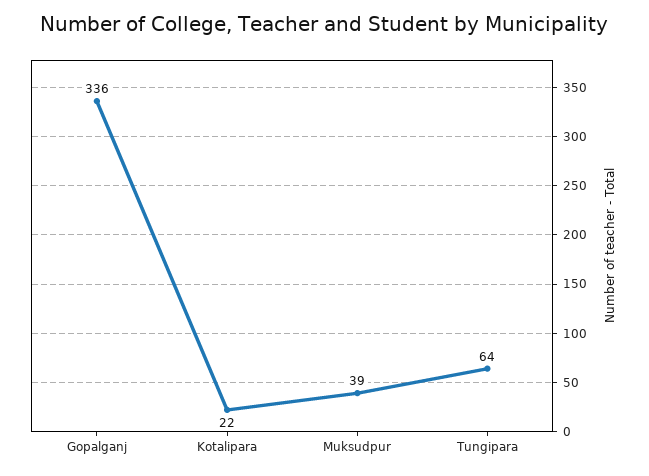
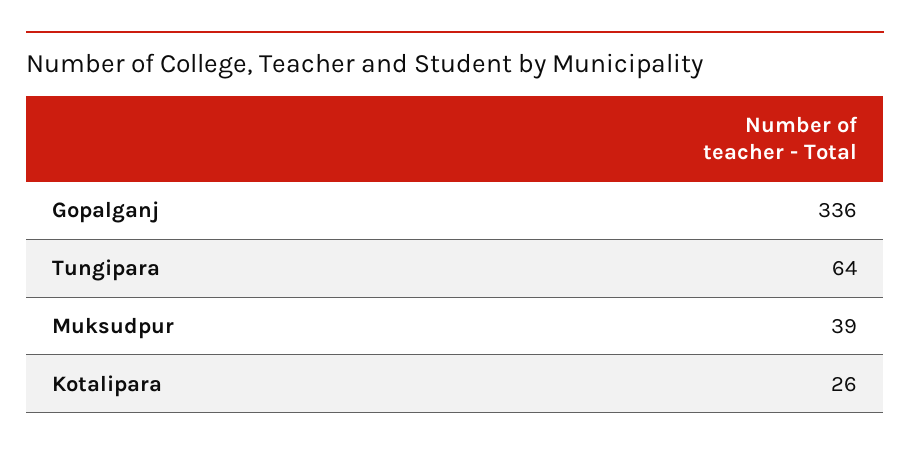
Kotalipara: 22 -> 26

